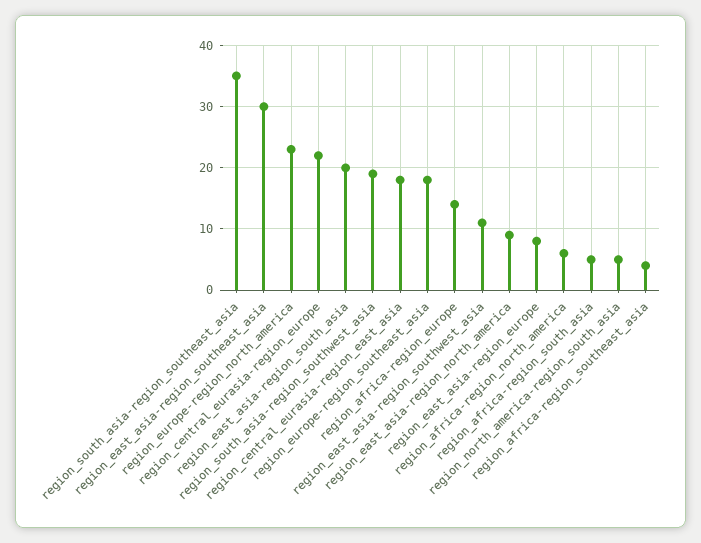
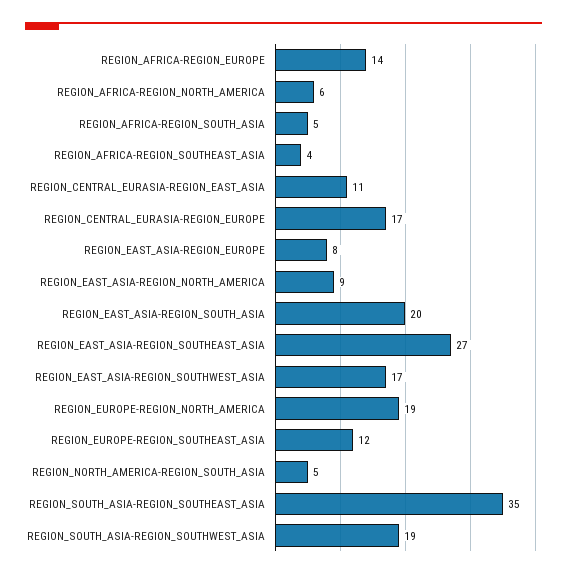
region_east_asia-region_southeast_asia: 30 -> 27
region_europe-region_north_america: 23 -> 19
region_central_eurasia-region_europe: 22 -> 17
region_central_eurasia-region_east_asia: 18 -> 11
region_europe-region_southeast_asia: 18 -> 12
region_east_asia-region_southwest_asia: 11 -> 17

